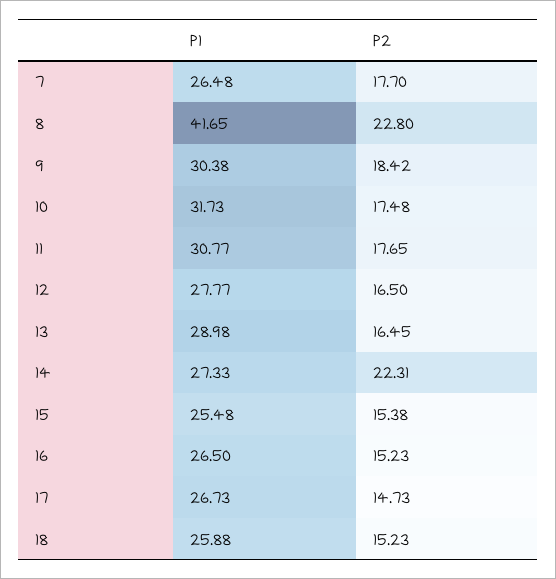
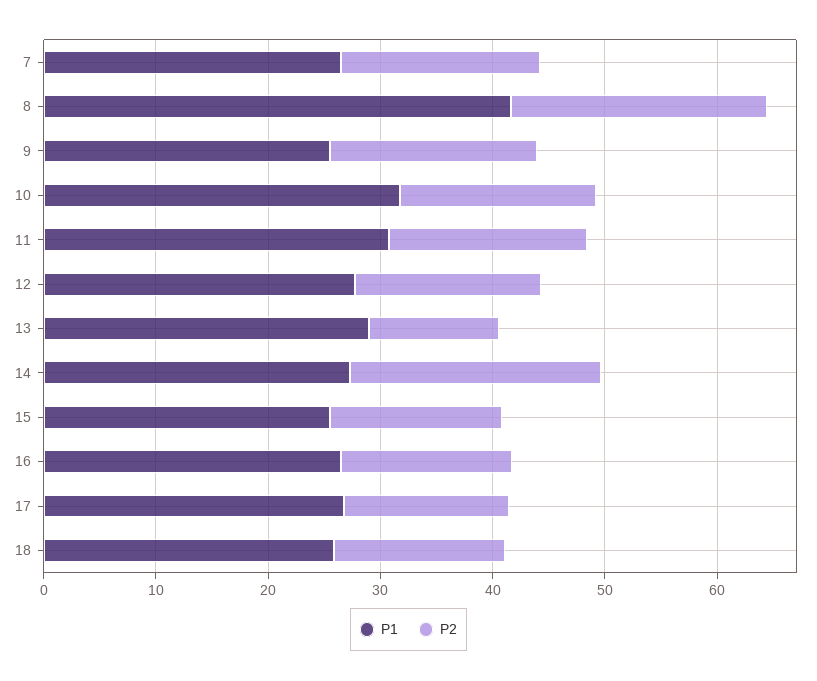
P1, 9: 30.38 -> 26
P2, 13: 16.45 -> 12

